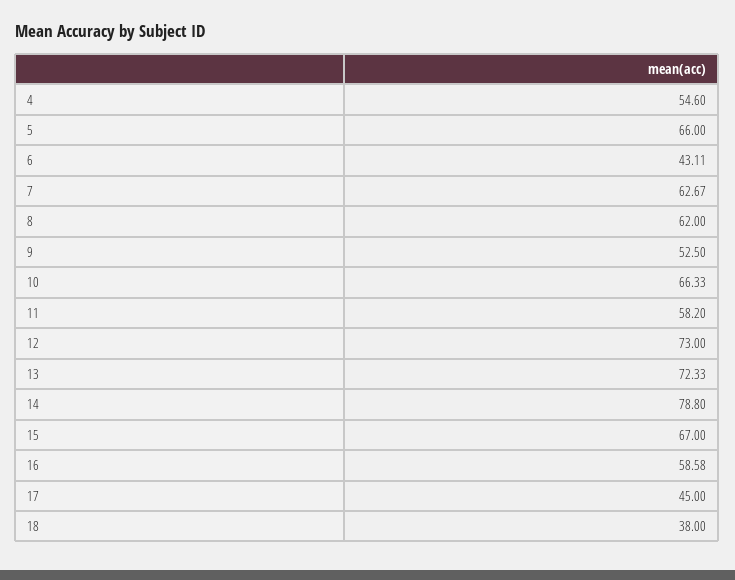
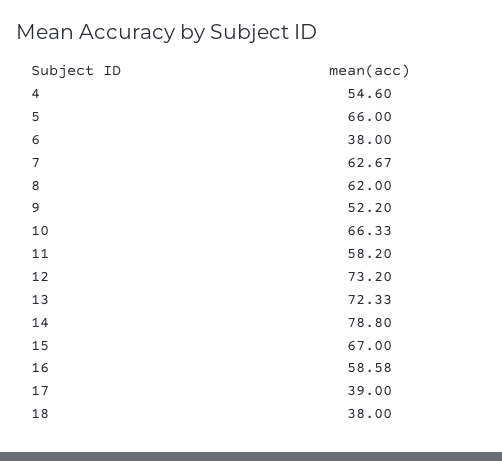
6: 43.11 -> 38
9: 52.5 -> 52.2
12: 73 -> 73.2
17: 45 -> 39

